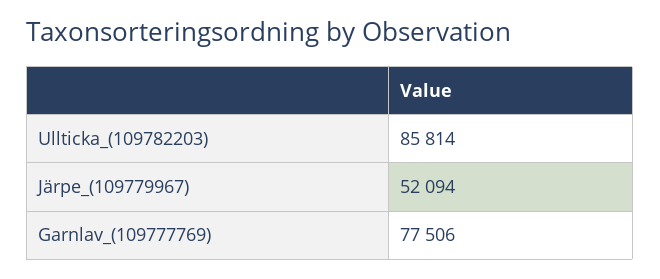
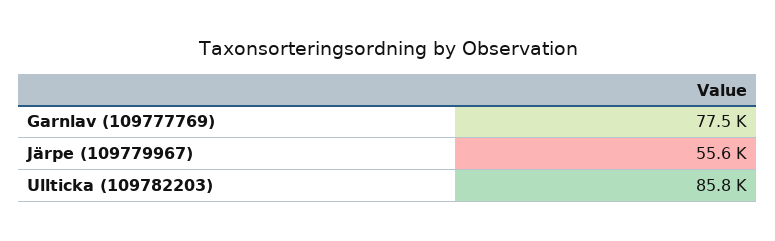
Järpe_(109779967): 52094 -> 55600

